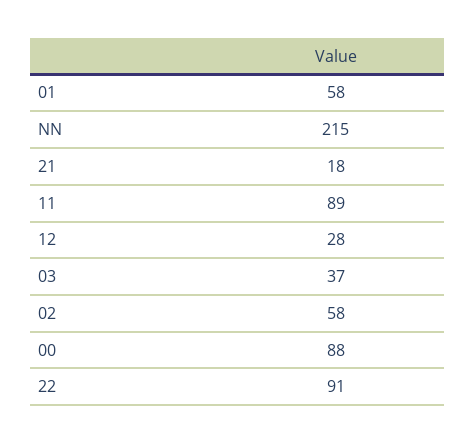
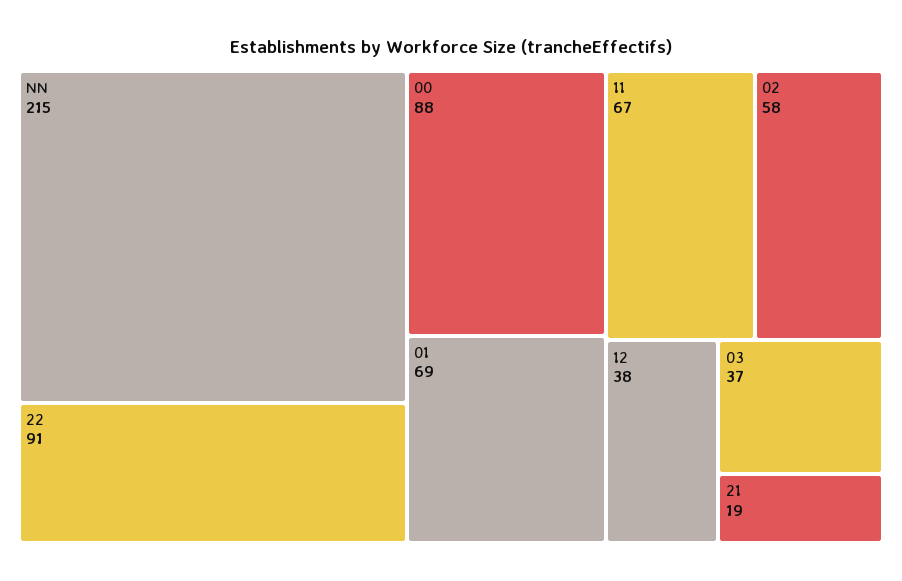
01: 58 -> 69
21: 18 -> 19
11: 89 -> 67
12: 28 -> 38

